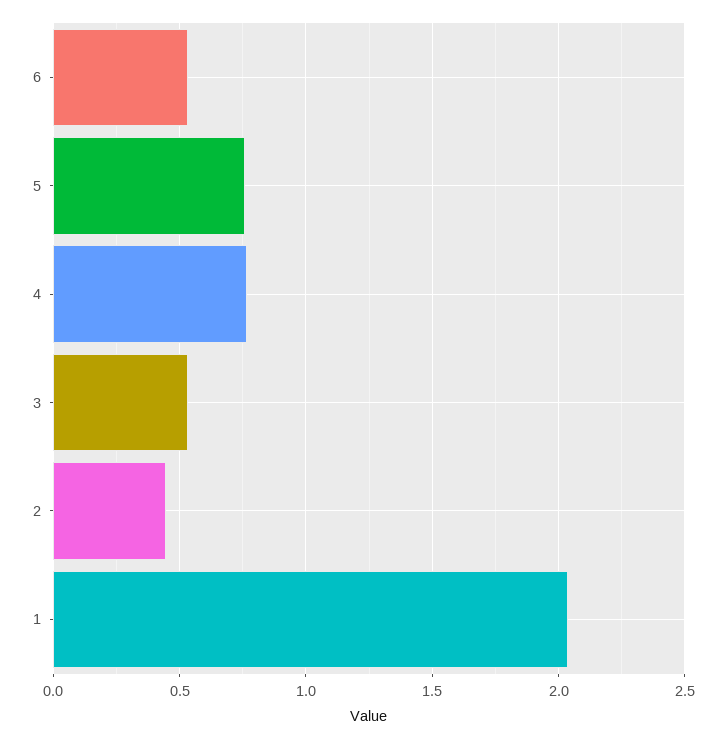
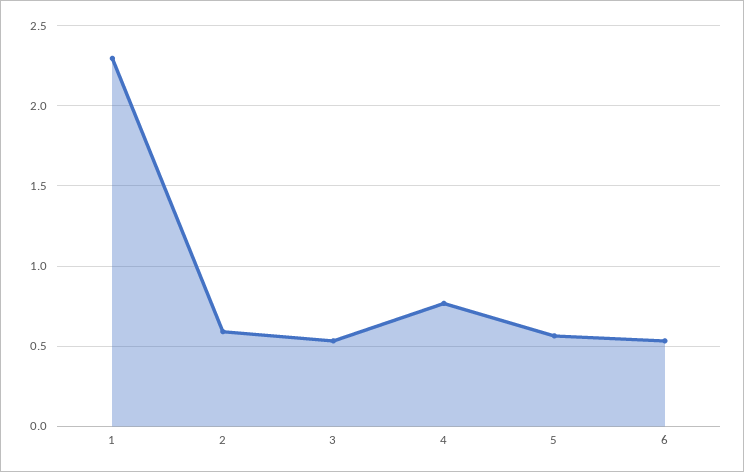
5: 0.75 -> 0.55
2: 0.45 -> 0.6
1: 2.05 -> 2.3

